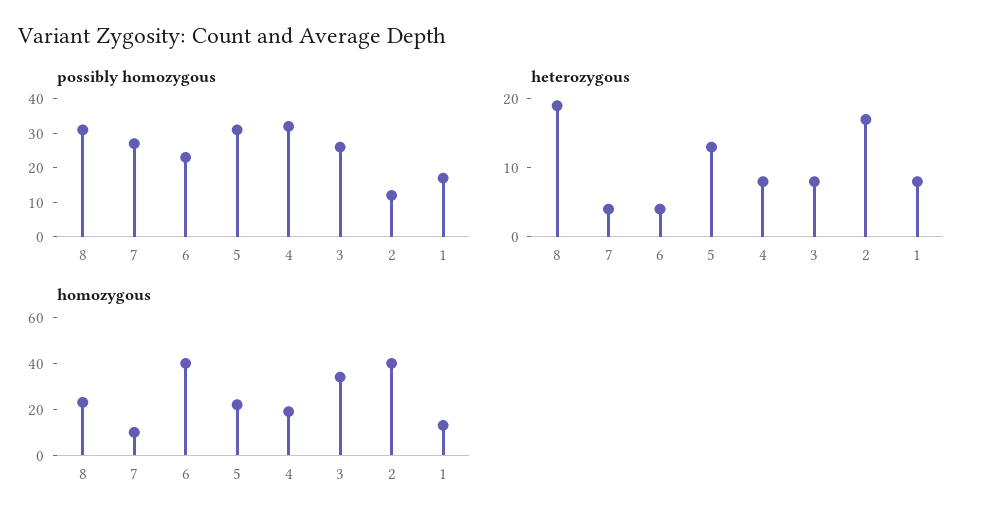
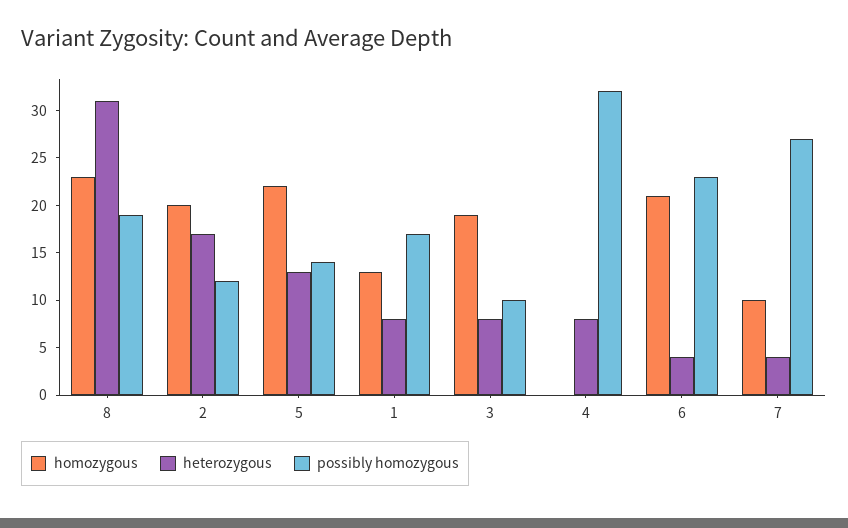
possibly homozygous, 8: 30 -> 19
possibly homozygous, 5: 30 -> 14
possibly homozygous, 3: 25 -> 10
heterozygous, 8: 20 -> 31
homozygous, 6: 40 -> 21
homozygous, 4: 20 -> 0
homozygous, 3: 35 -> 19
homozygous, 2: 40 -> 20

